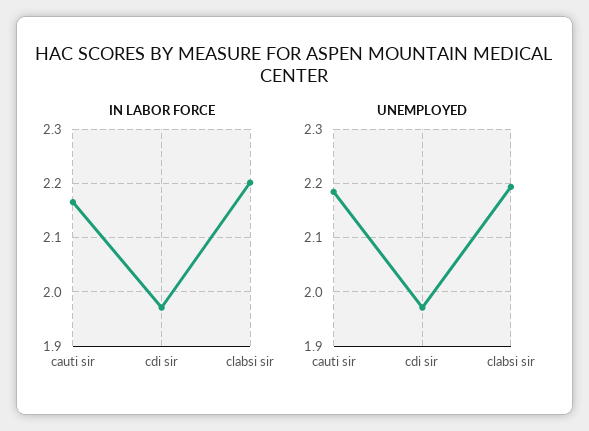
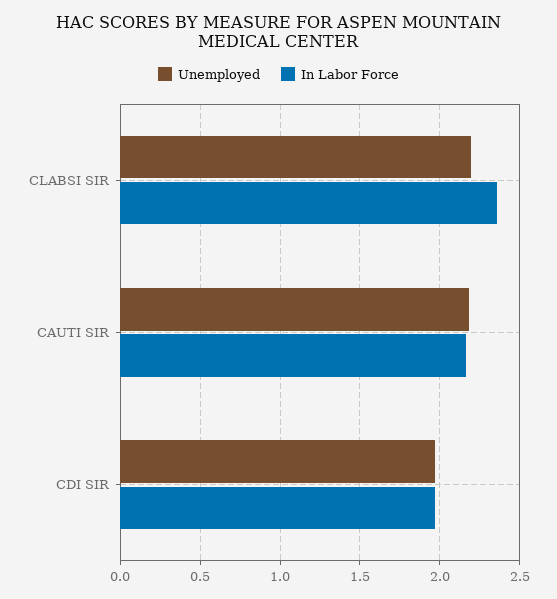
IN LABOR FORCE, clabsi sir: 2.2 -> 2.35

